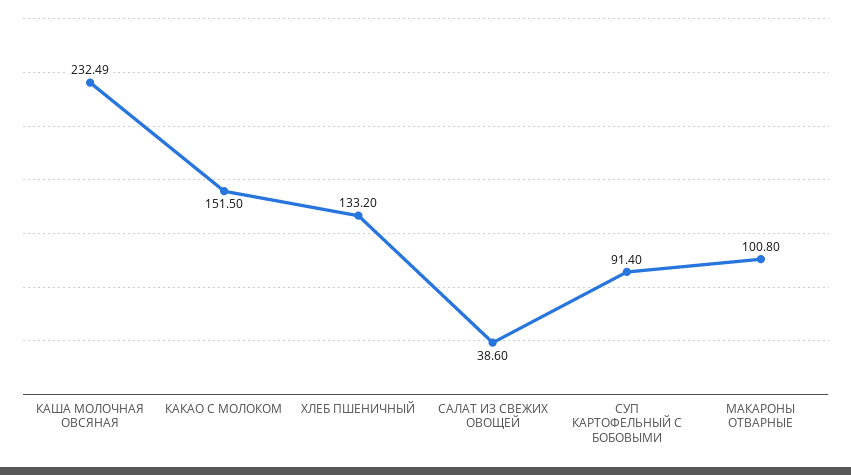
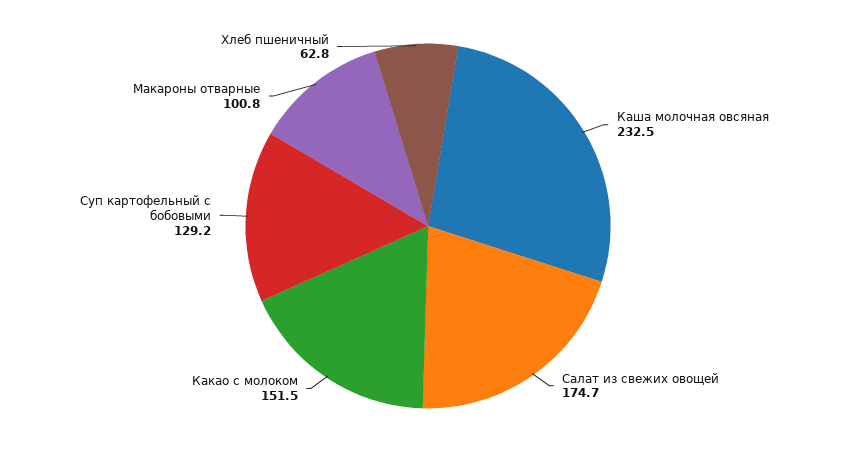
ХЛЕБ ПШЕНИЧНЫЙ: 133.2 -> 62.8
САЛАТ ИЗ СВЕЖИХ ОВОЩЕЙ: 38.6 -> 174.7
СУП КАРТОФЕЛЬНЫЙ С БОБОВЫМИ: 91.4 -> 129.2

